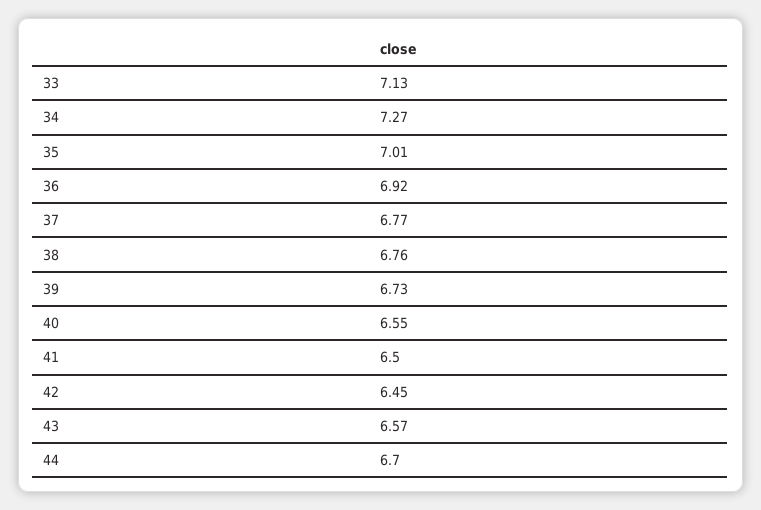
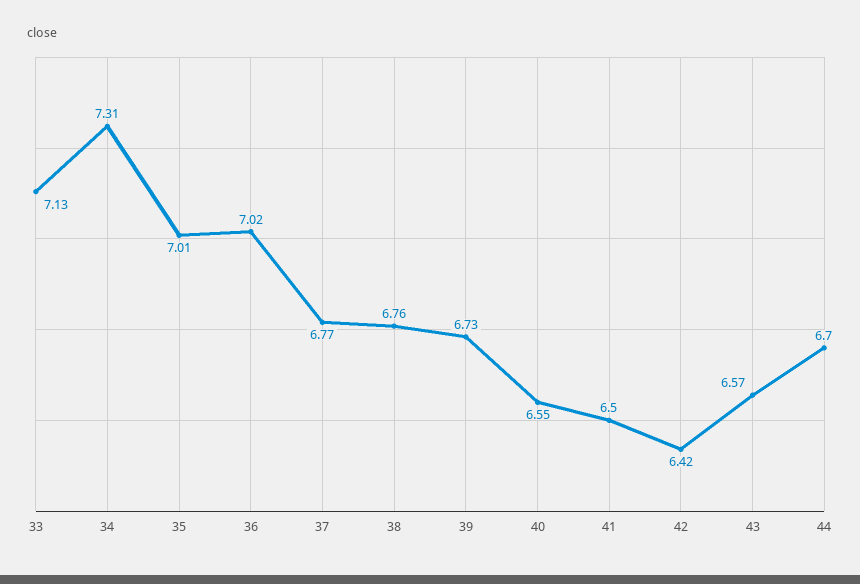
34: 7.27 -> 7.31
36: 6.92 -> 7.02
42: 6.45 -> 6.42

